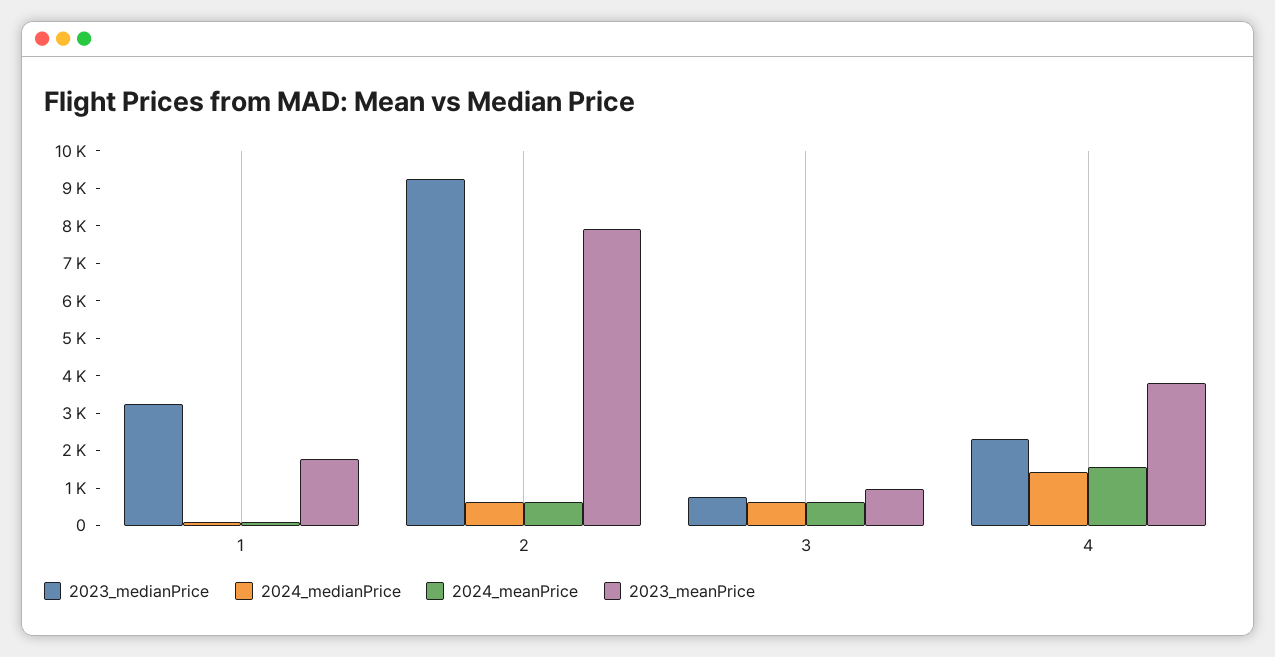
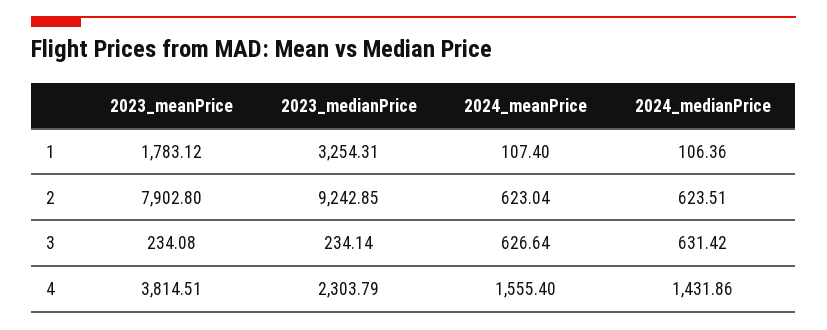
2023_medianPrice, 3: 750 -> 234.14
2023_meanPrice, 3: 1000 -> 234.08

